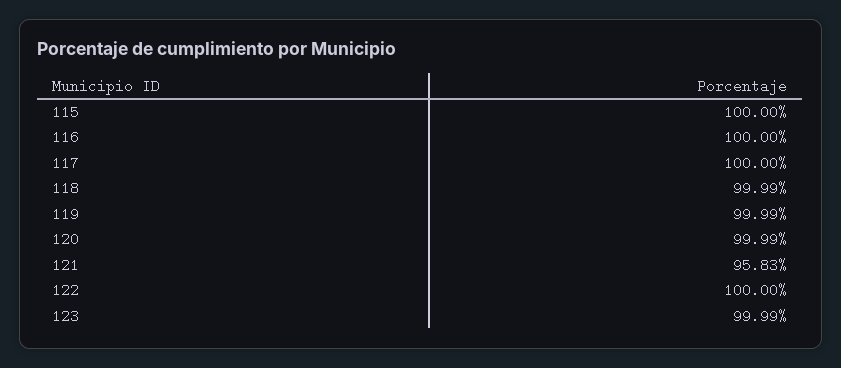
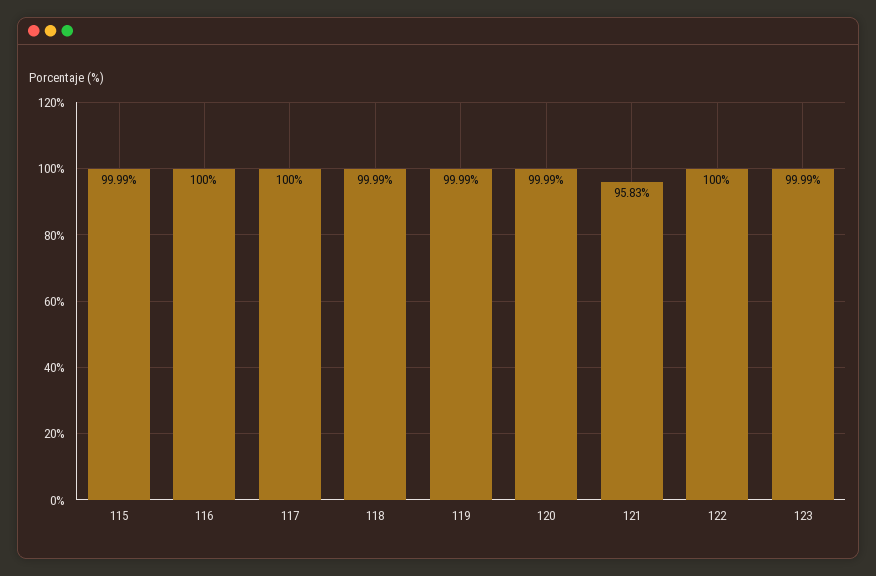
115: 100 -> 99.99

